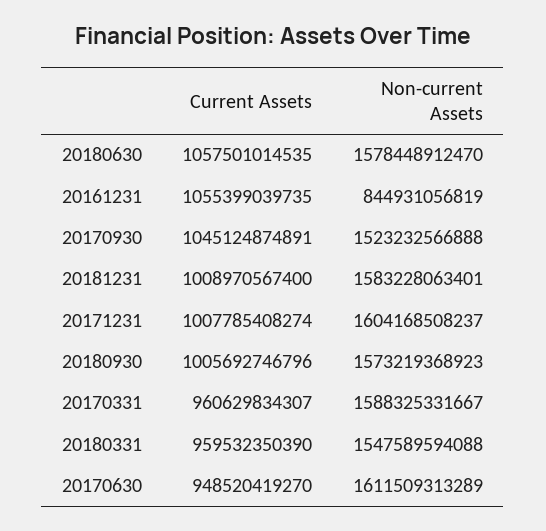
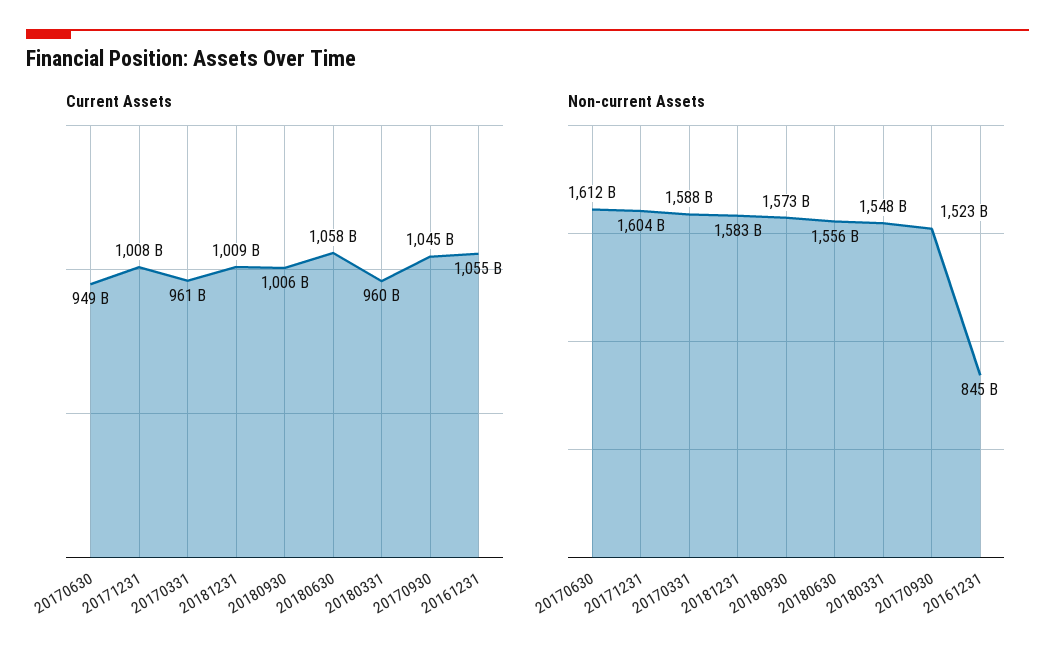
Non-current Assets, 20180630: 1578448912470 -> 1556000000000

